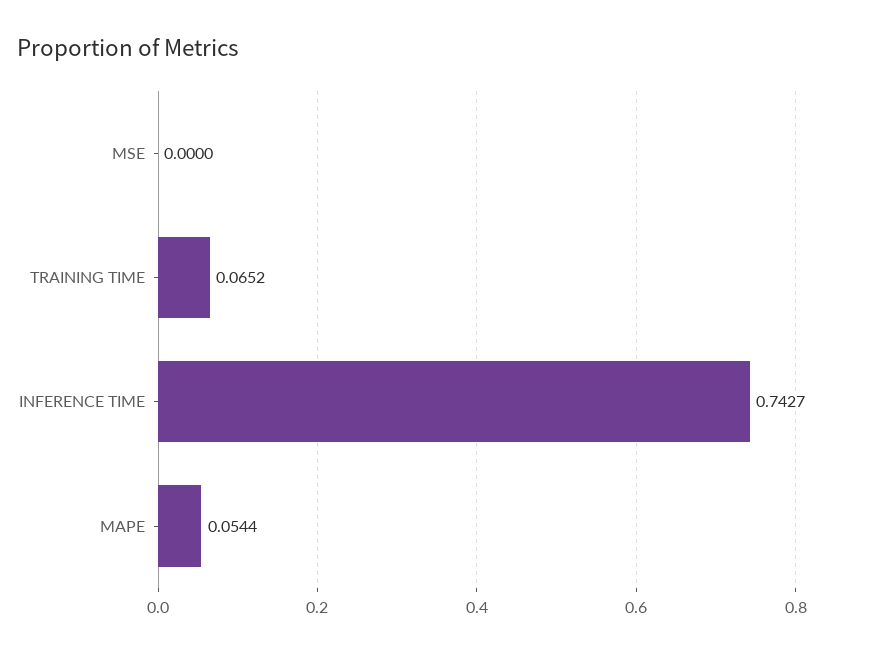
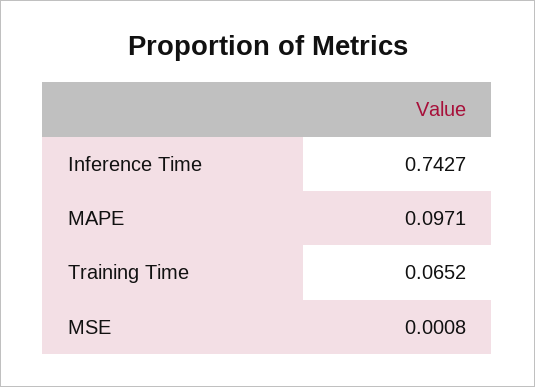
MSE: 0 -> 0.0008
MAPE: 0.0544 -> 0.0971

